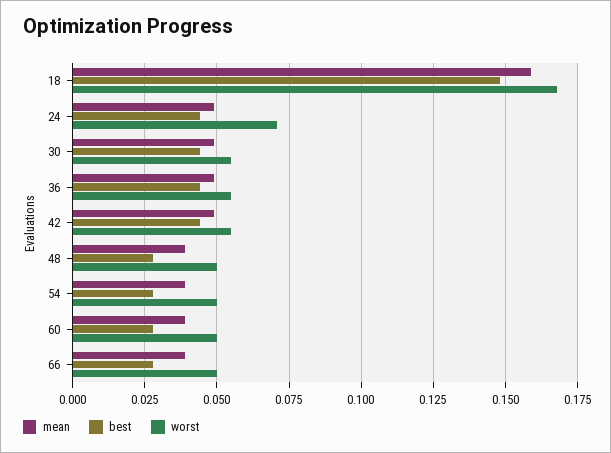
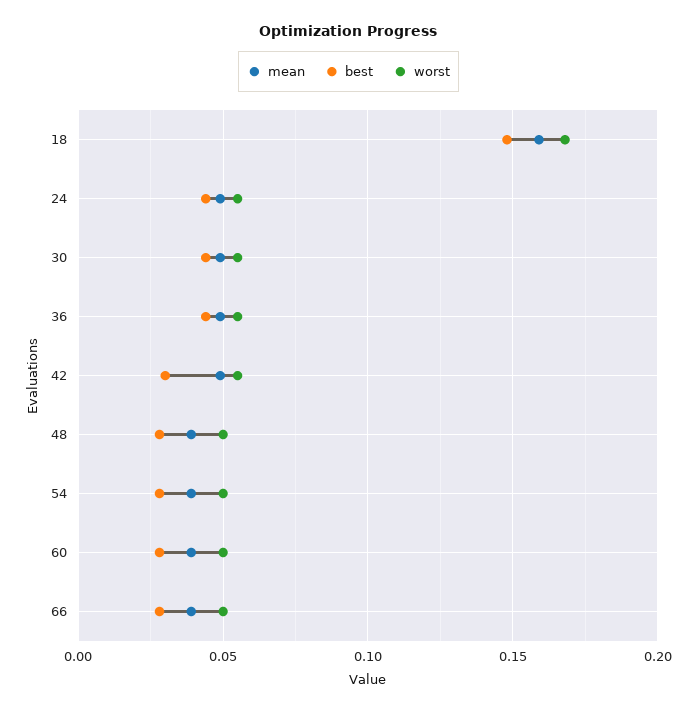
worst, 24: 0.07 -> 0.055
best, 42: 0.045 -> 0.03

